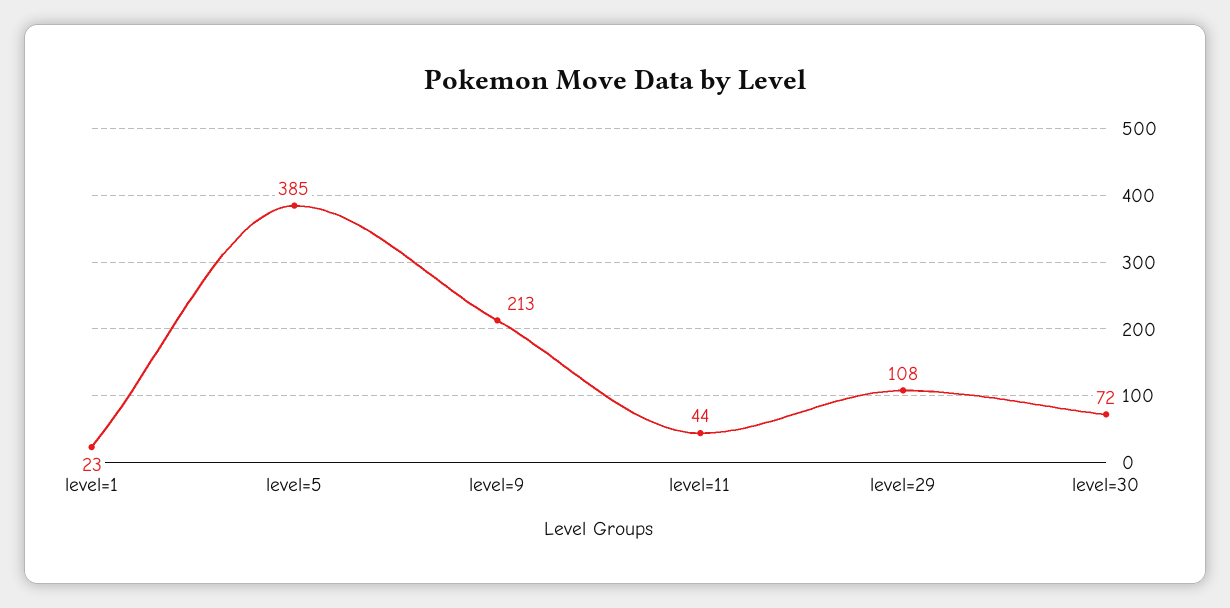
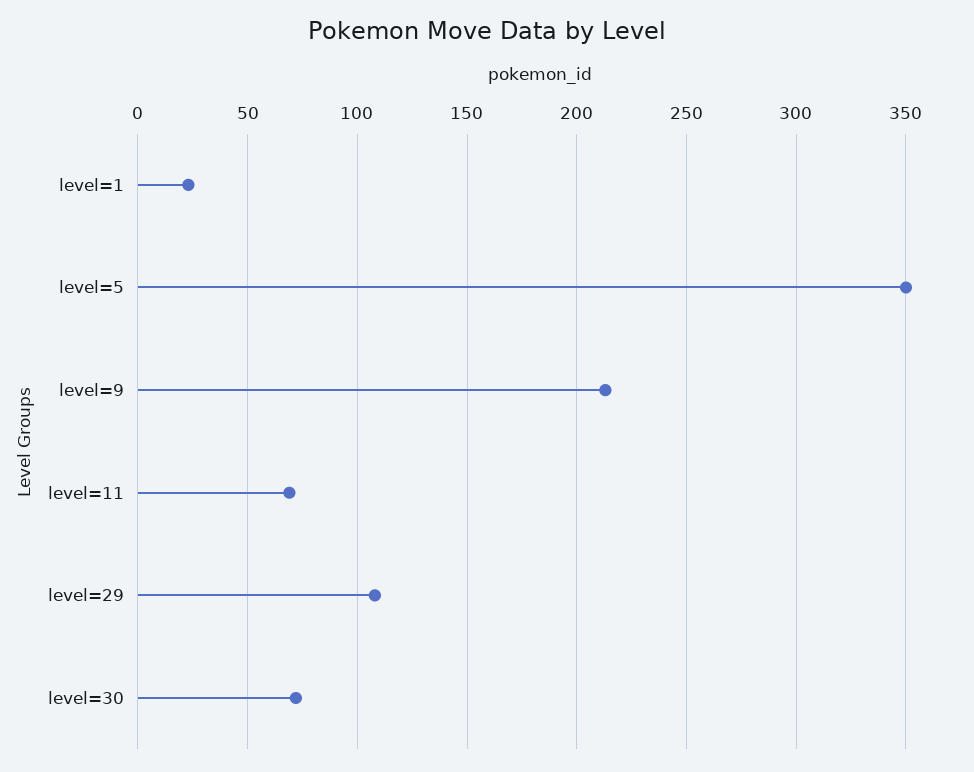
level=5: 385 -> 350
level=11: 44 -> 70

